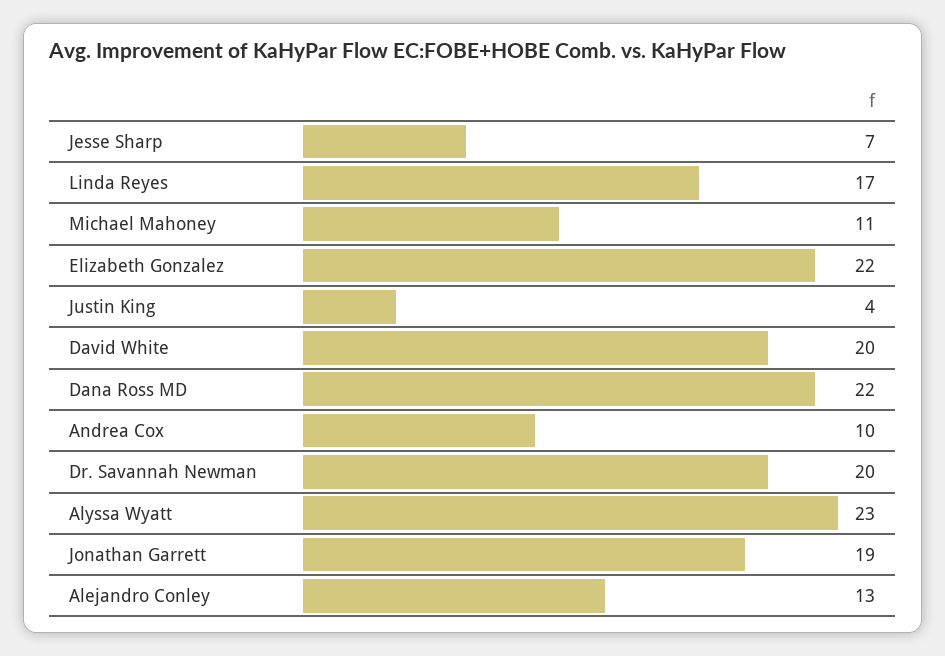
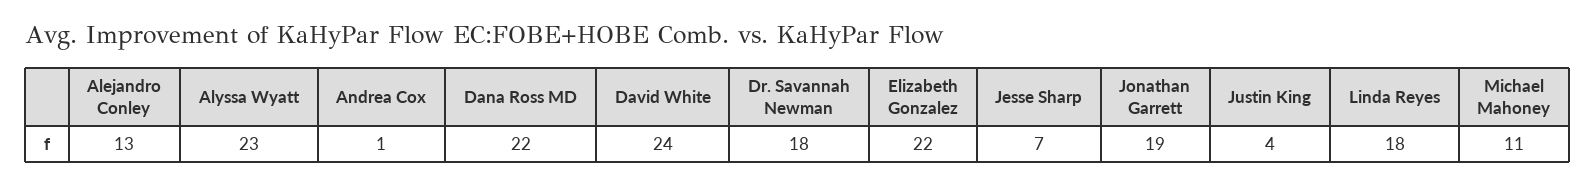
Linda Reyes: 17 -> 18
David White: 20 -> 24
Andrea Cox: 10 -> 1
Dr. Savannah Newman: 20 -> 18

